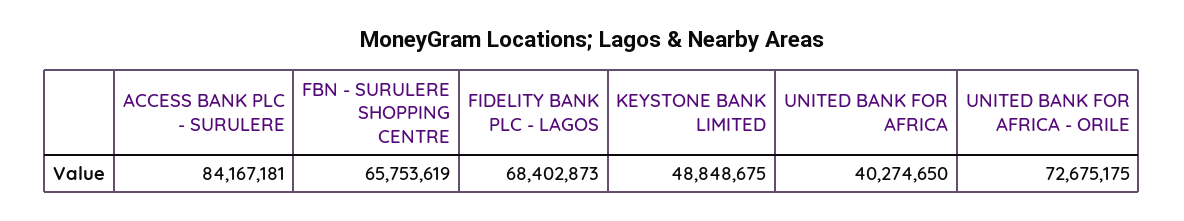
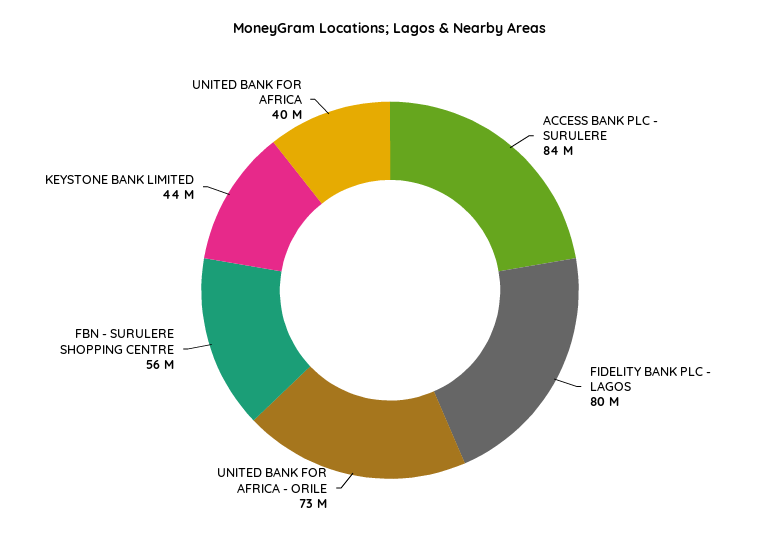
FBN - SURULERE SHOPPING CENTRE: 65753619 -> 56000000
FIDELITY BANK PLC - LAGOS: 68402873 -> 80000000
KEYSTONE BANK LIMITED: 48848675 -> 44000000

